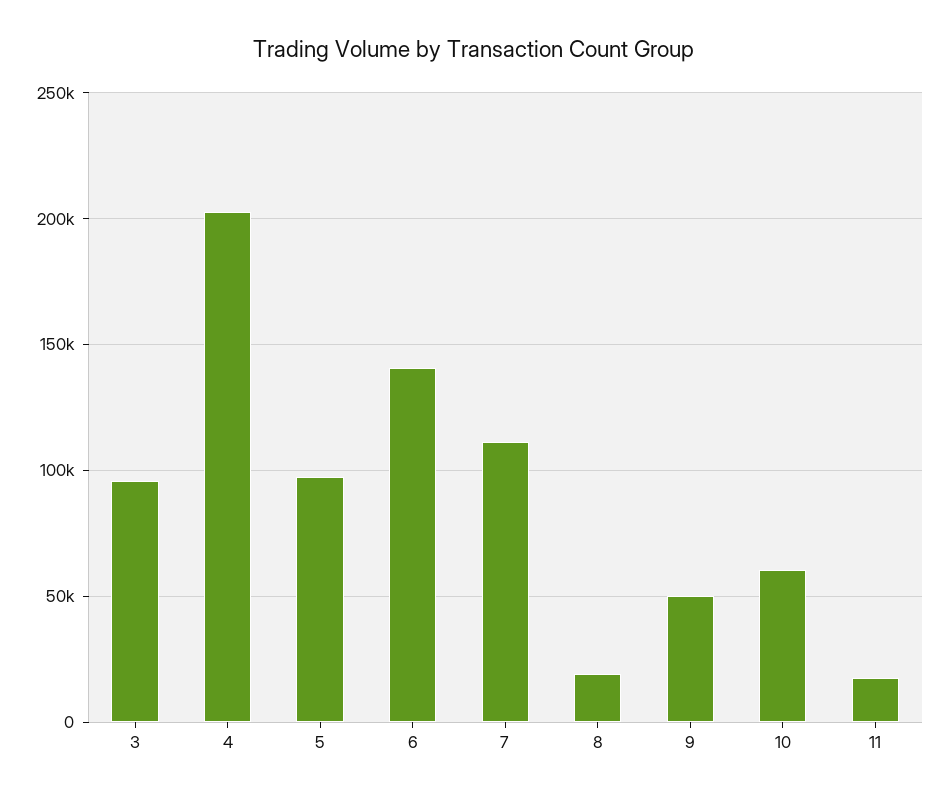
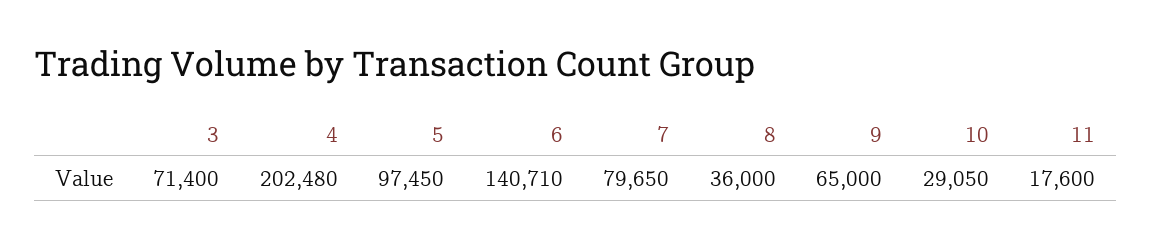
3: 95000 -> 71400
7: 110000 -> 79650
8: 20000 -> 36000
9: 50000 -> 65000
10: 60000 -> 29050

